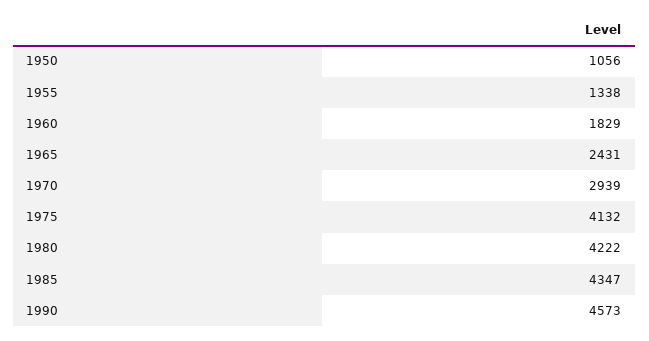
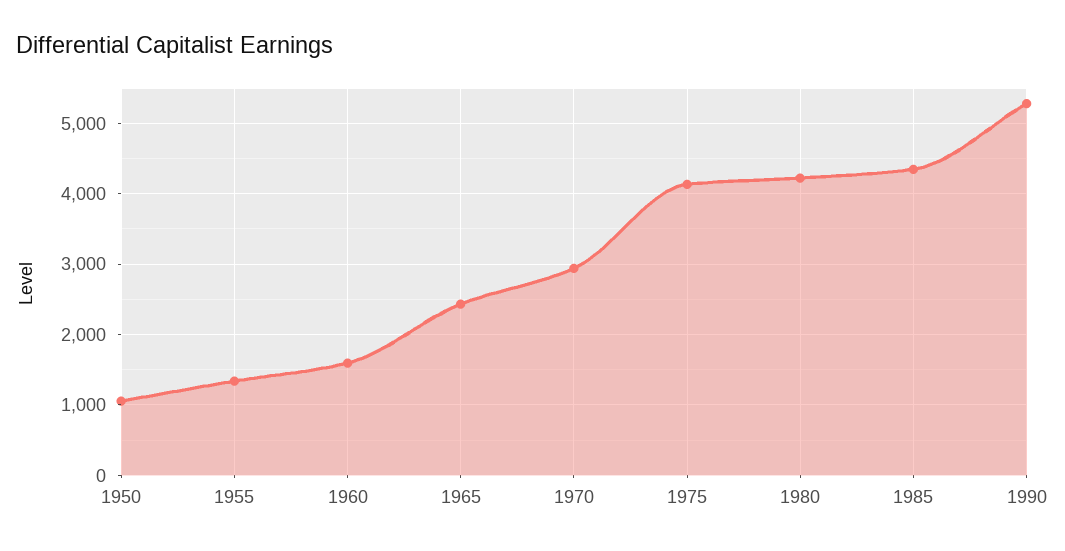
1960: 1829 -> 1600
1990: 4573 -> 5300

